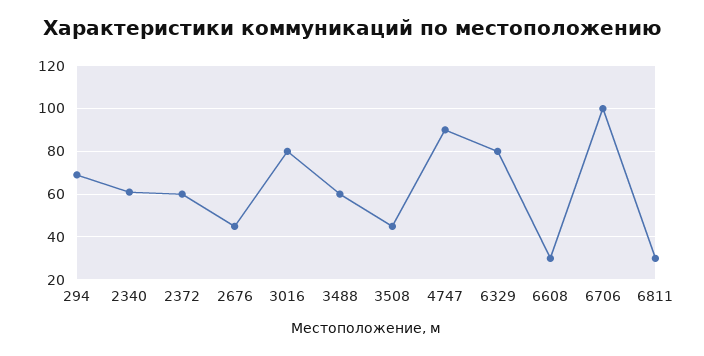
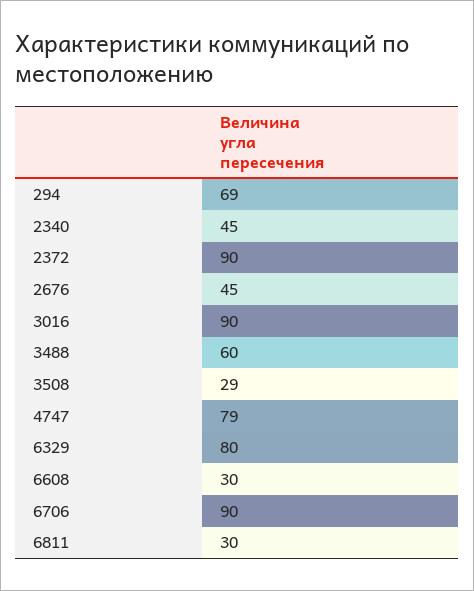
2340: 60 -> 45
2372: 60 -> 90
3016: 80 -> 90
3508: 45 -> 29
4747: 90 -> 79
6706: 100 -> 90

